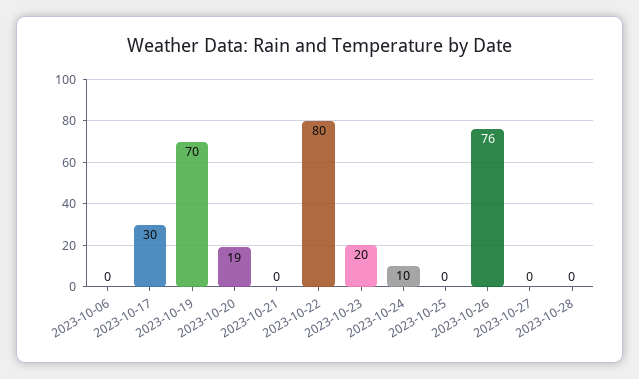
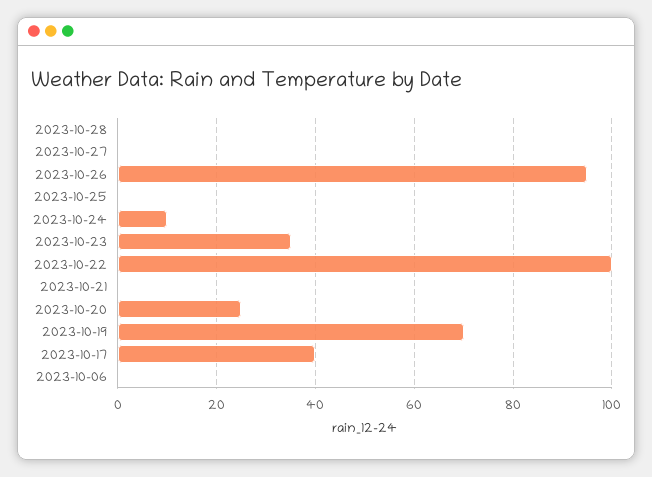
2023-10-17: 30 -> 40
2023-10-20: 19 -> 25
2023-10-22: 80 -> 100
2023-10-23: 20 -> 35
2023-10-26: 76 -> 95

